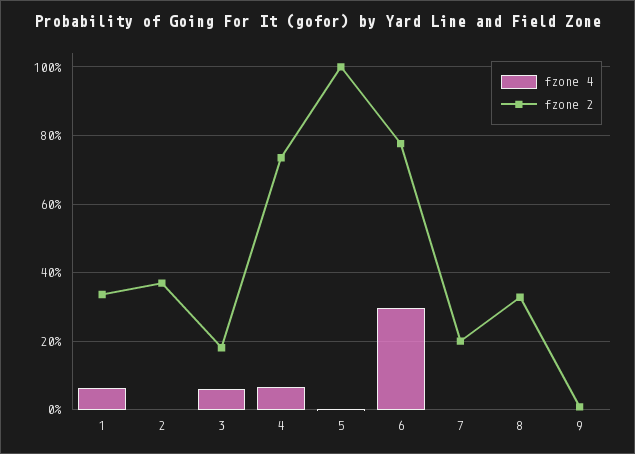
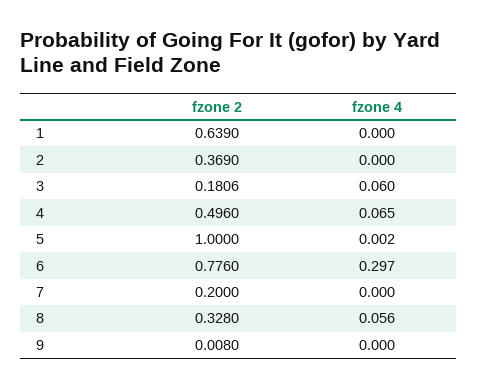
fzone 4, 1: 0.06 -> 0
fzone 2, 1: 0.34 -> 0.639
fzone 2, 4: 0.74 -> 0.496
fzone 4, 8: 0 -> 0.056

